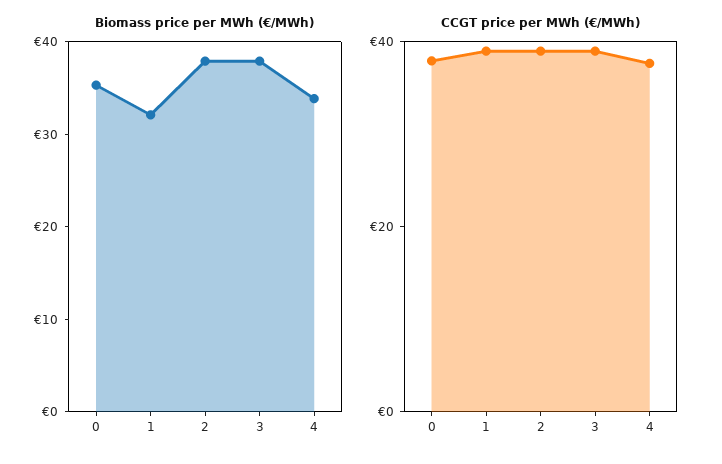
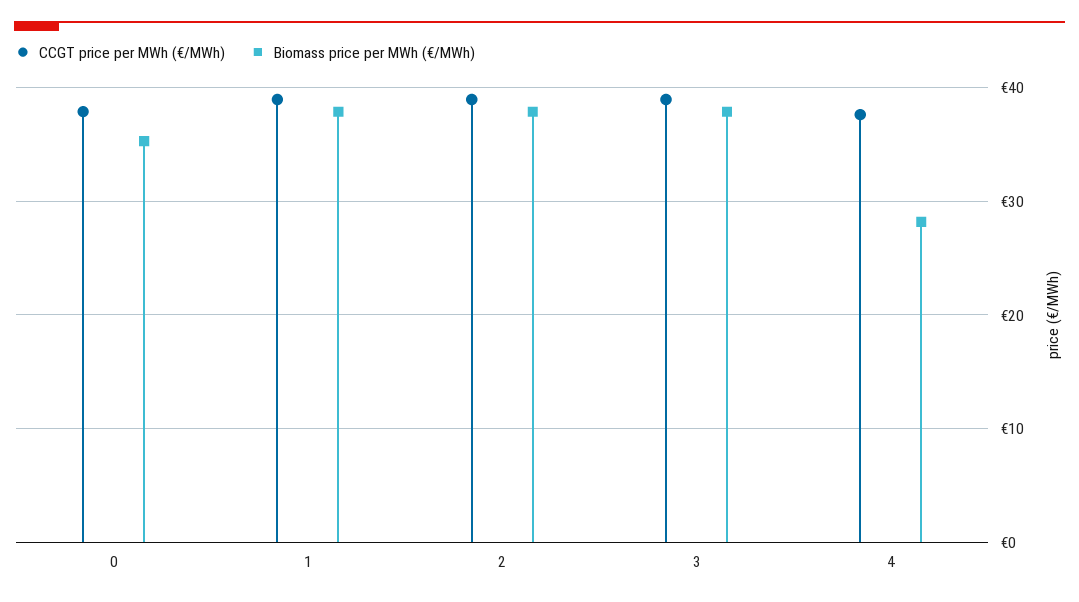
Biomass price per MWh (€/MWh), 1: 32 -> 38
Biomass price per MWh (€/MWh), 4: 34 -> 28

